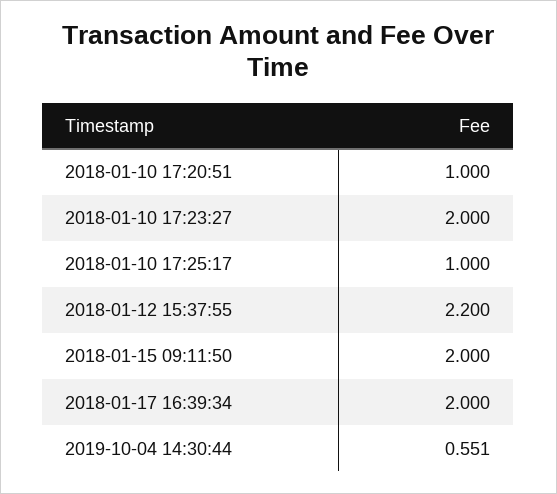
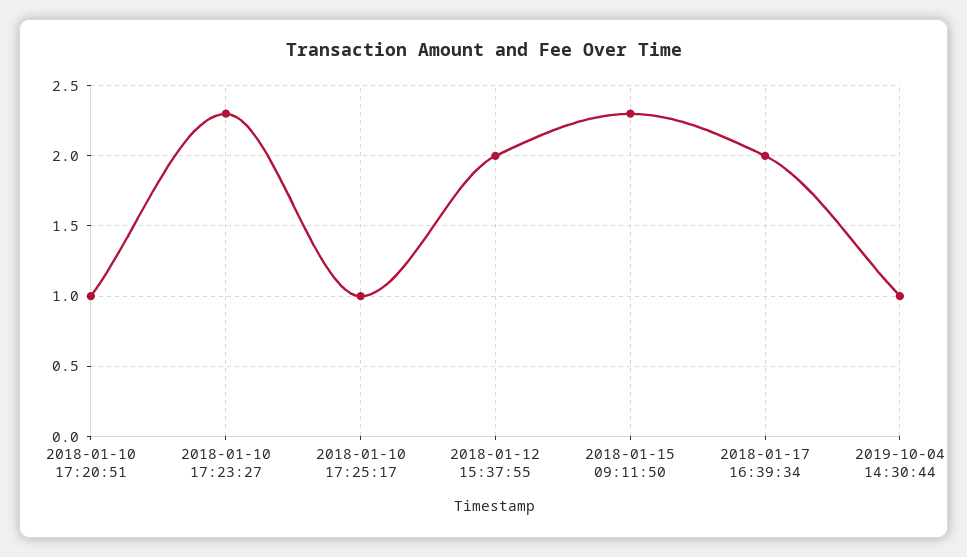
2018-01-10 17:23:27: 2 -> 2.3
2018-01-12 15:37:55: 2.2 -> 2
2018-01-15 09:11:50: 2 -> 2.3
2019-10-04 14:30:44: 0.551 -> 1

